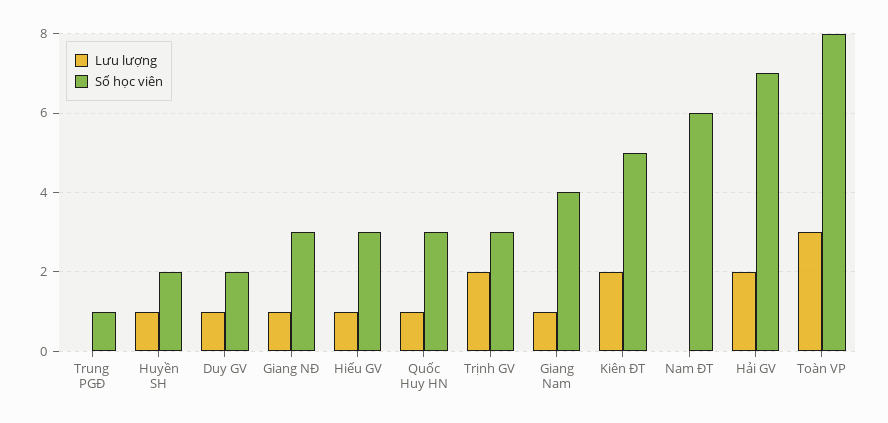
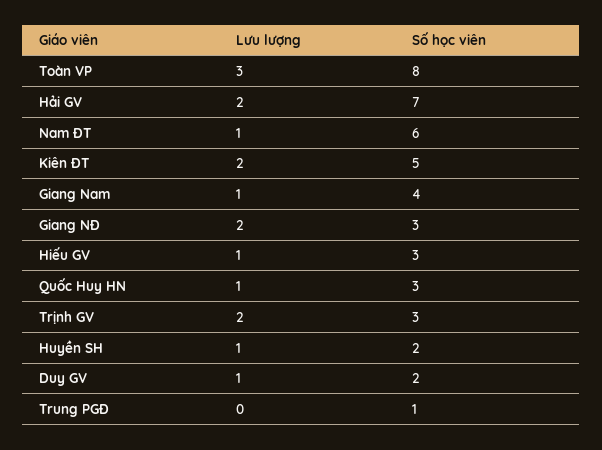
Lưu lượng, Giang NĐ: 1 -> 2
Lưu lượng, Nam ĐT: 0 -> 1

